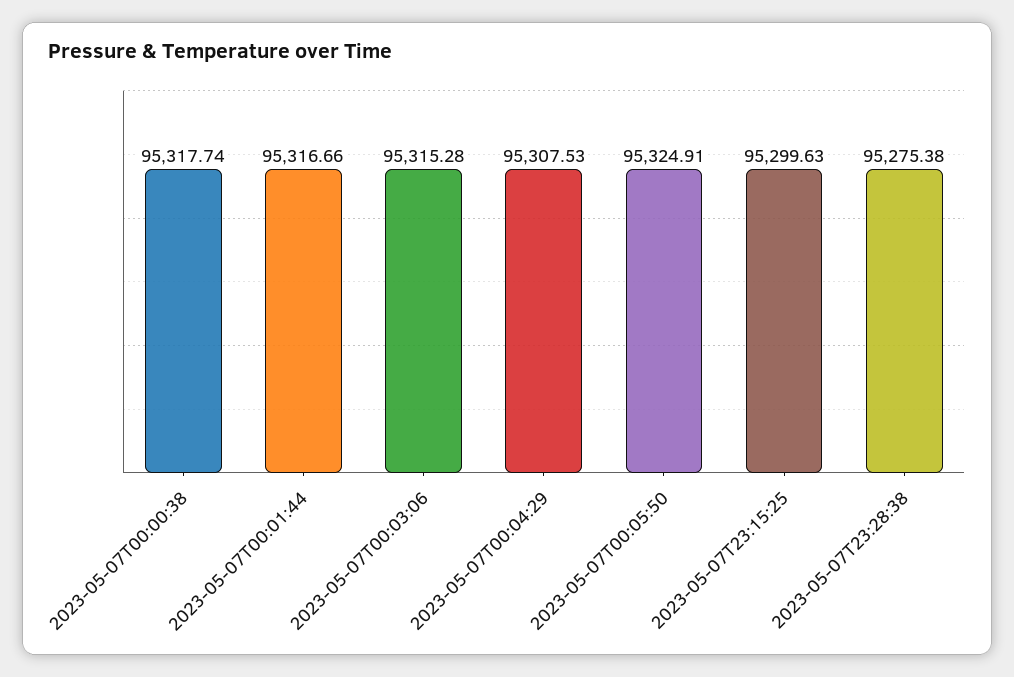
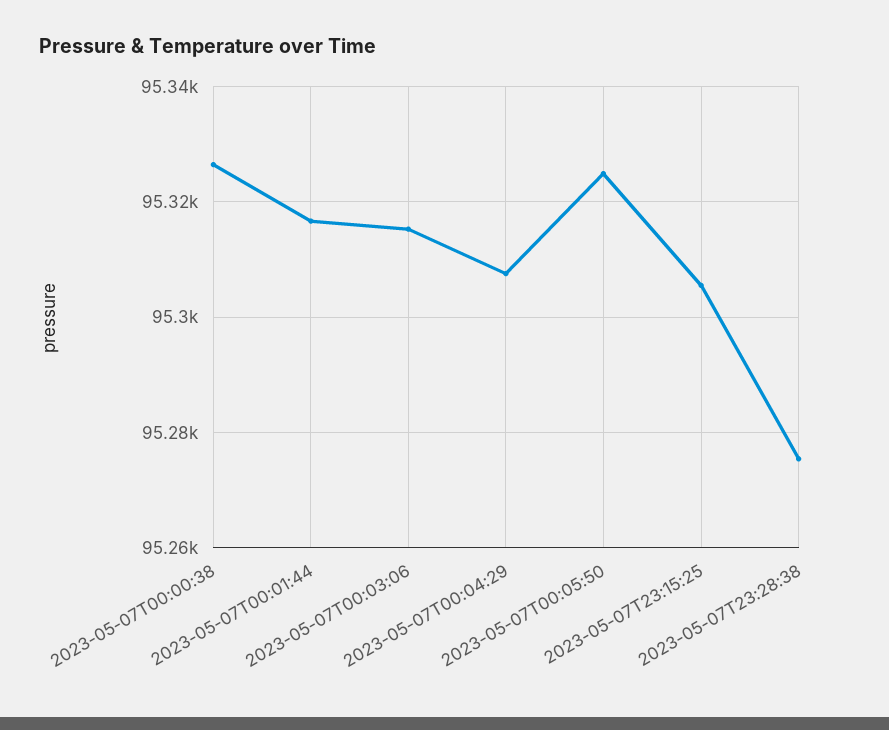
2023-05-07T00:00:38: 95317.74 -> 95326
2023-05-07T23:15:25: 95299.63 -> 95306

